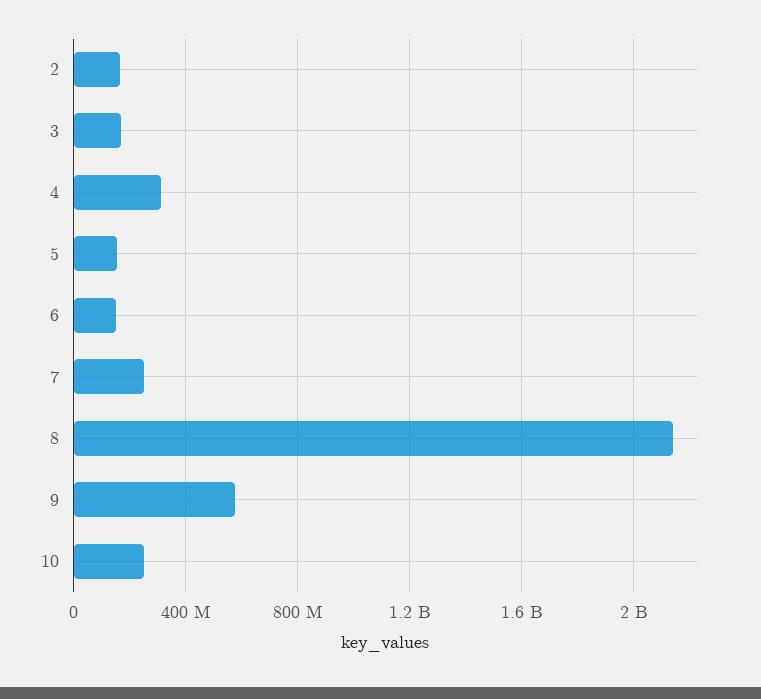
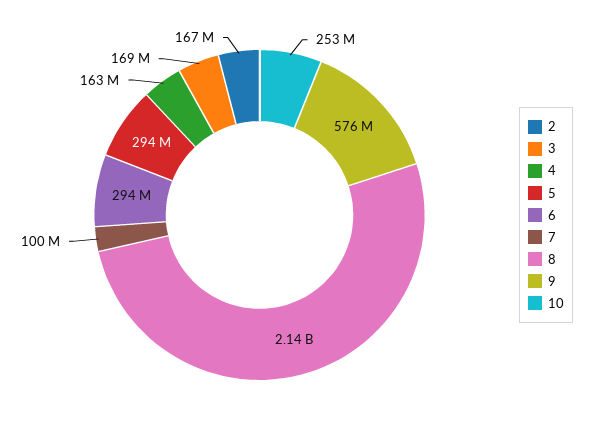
4: 300000000 -> 163000000
5: 150000000 -> 294000000
6: 150000000 -> 294000000
7: 250000000 -> 100000000

